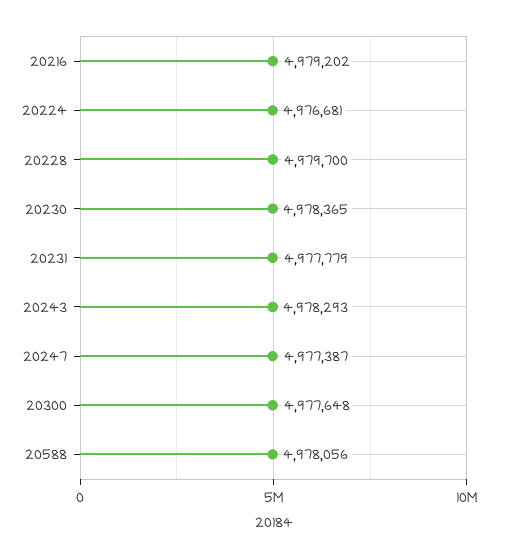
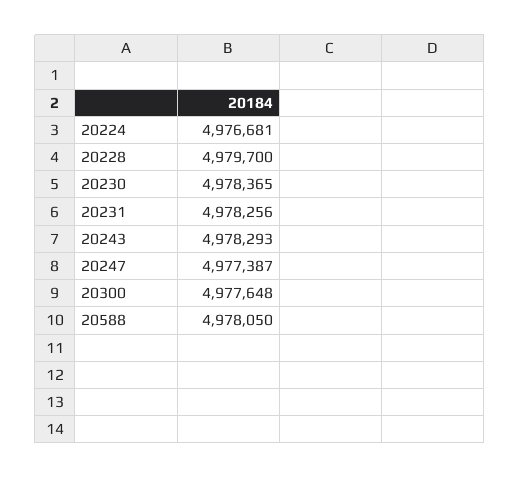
20216: 4979202 -> none
20231: 4977779 -> 4978256
20588: 4978056 -> 4978050

